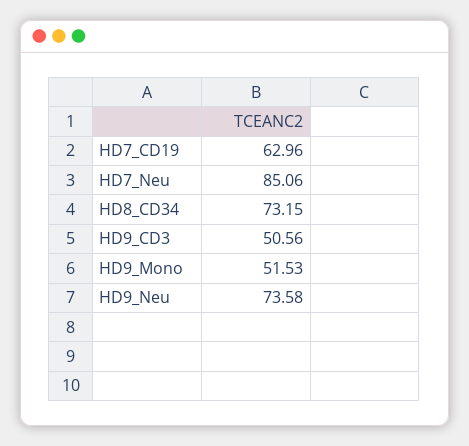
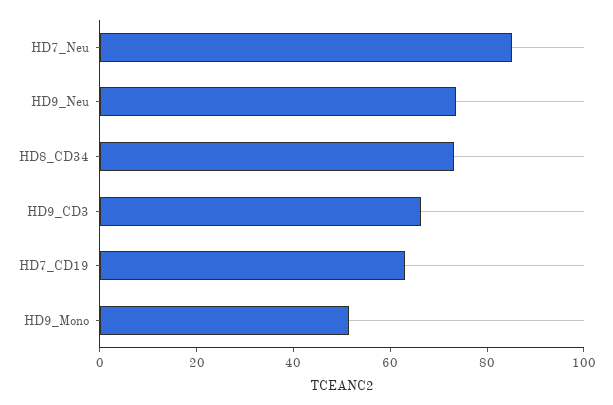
HD9_CD3: 50.56 -> 65

